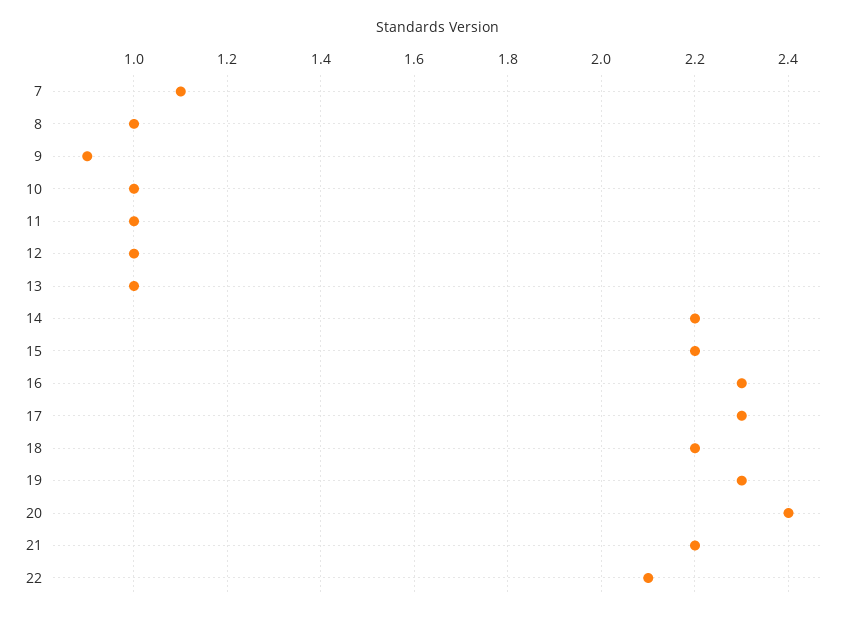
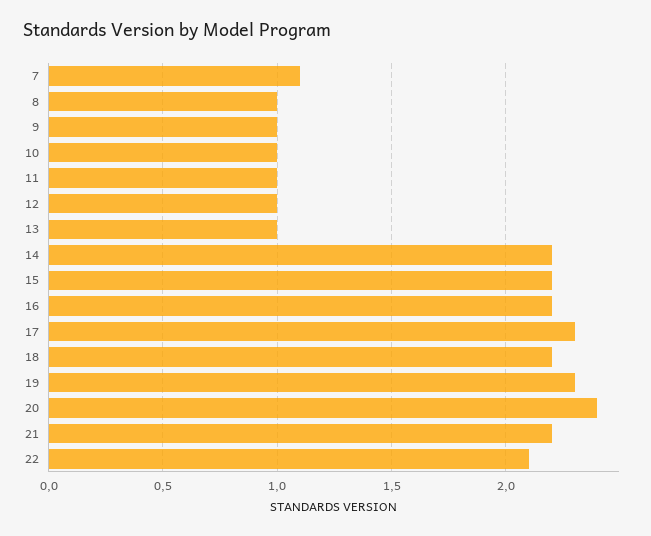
9: 0.9 -> 1
16: 2.3 -> 2.2

